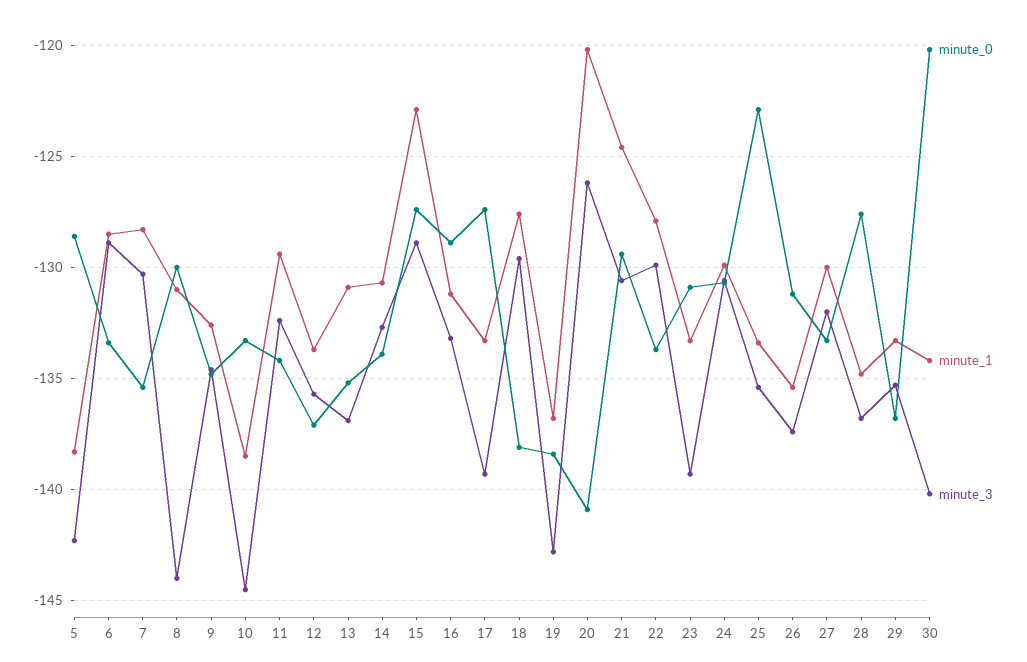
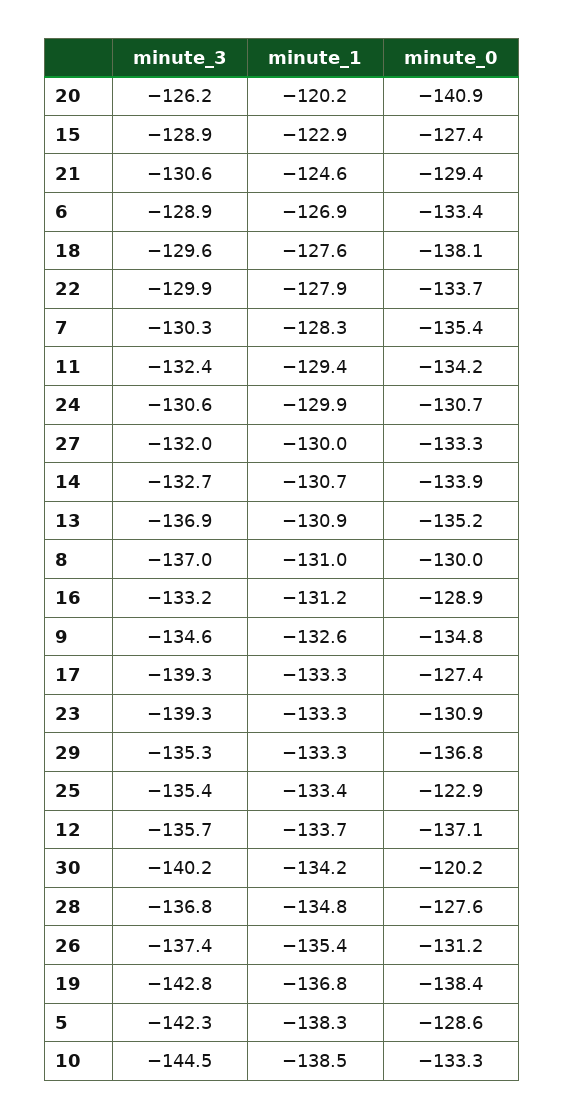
minute_1, 6: -128.5 -> -126.9
minute_3, 8: -144 -> -137

